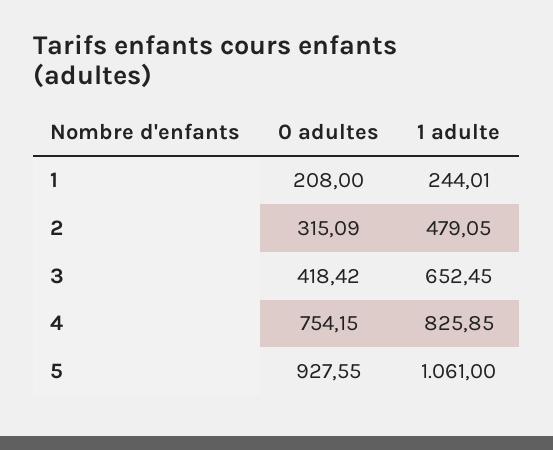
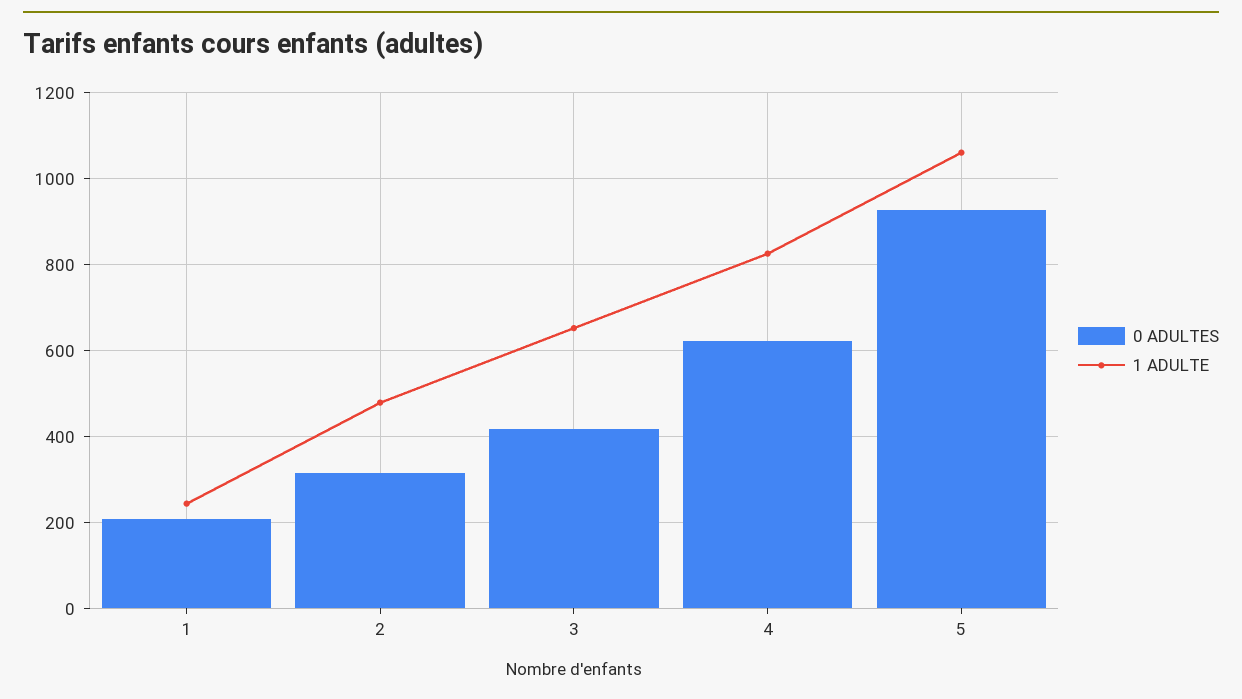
0 adultes, 4: 754.15 -> 620

